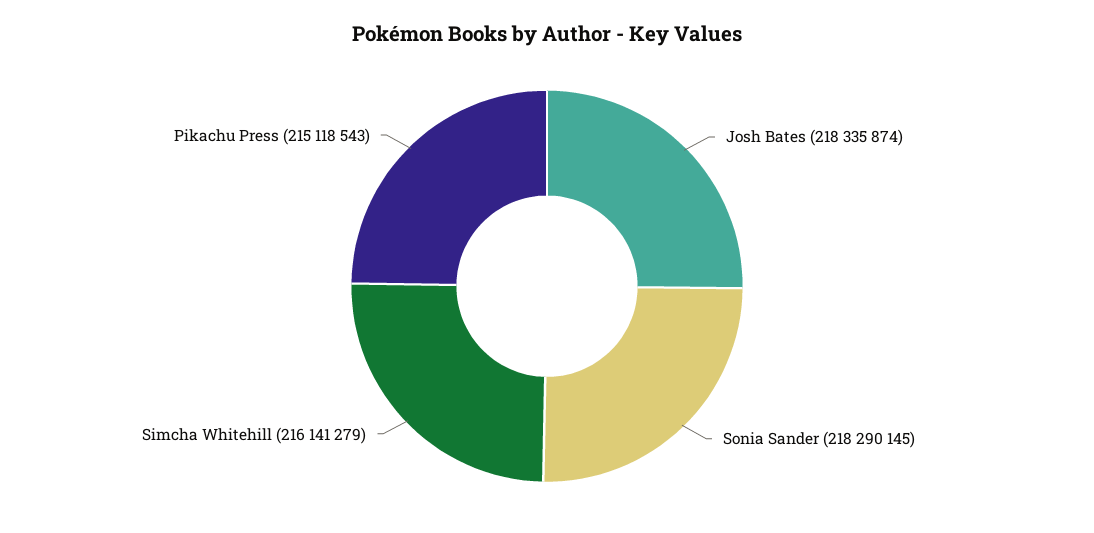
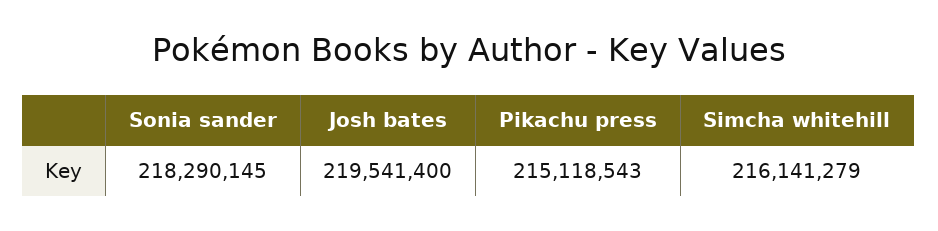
Josh Bates: 218335874 -> 219541400

